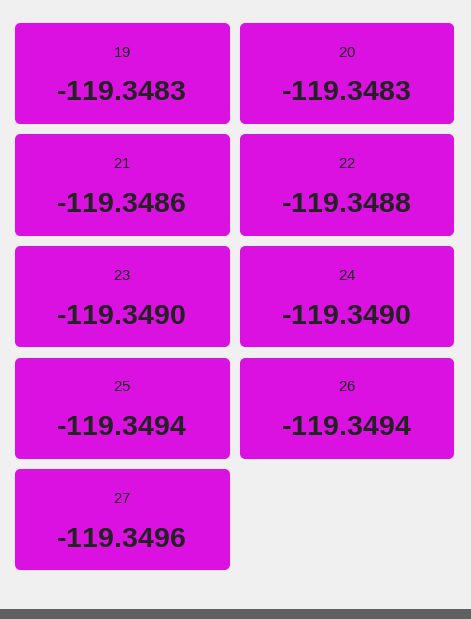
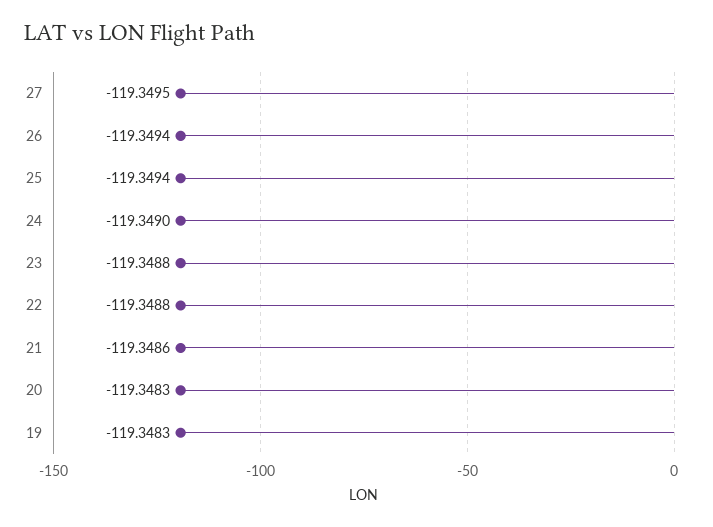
23: -119.349 -> -119.3488
27: -119.3496 -> -119.3495

